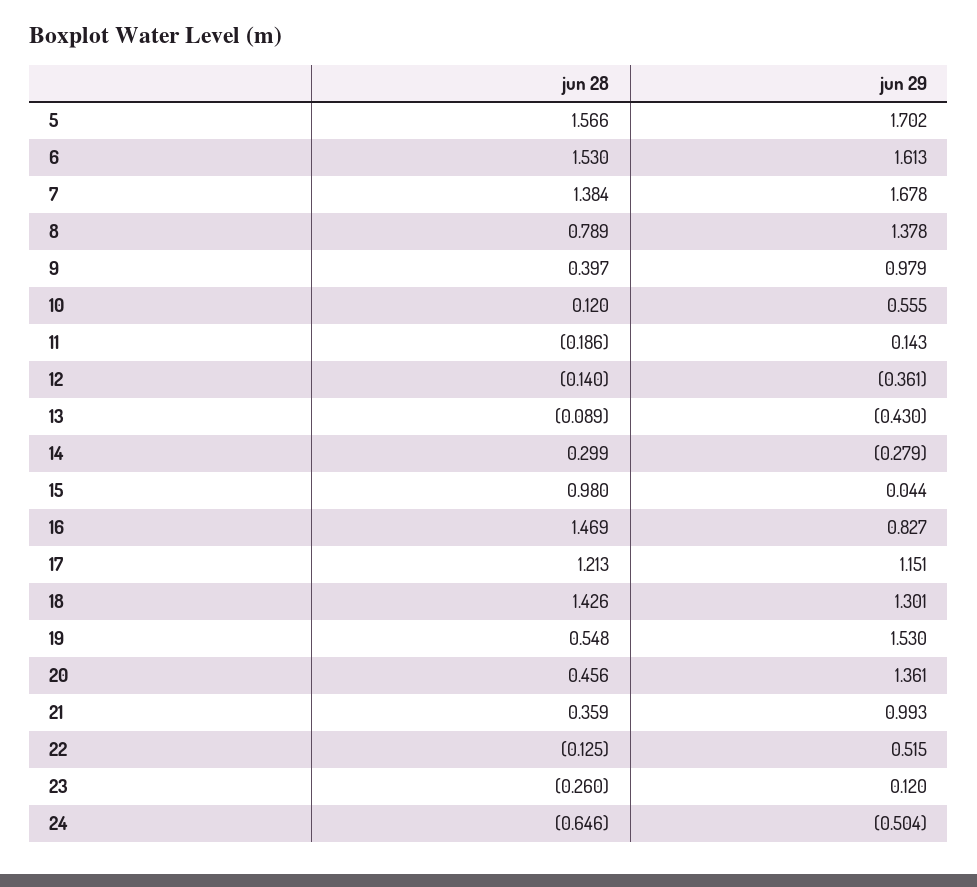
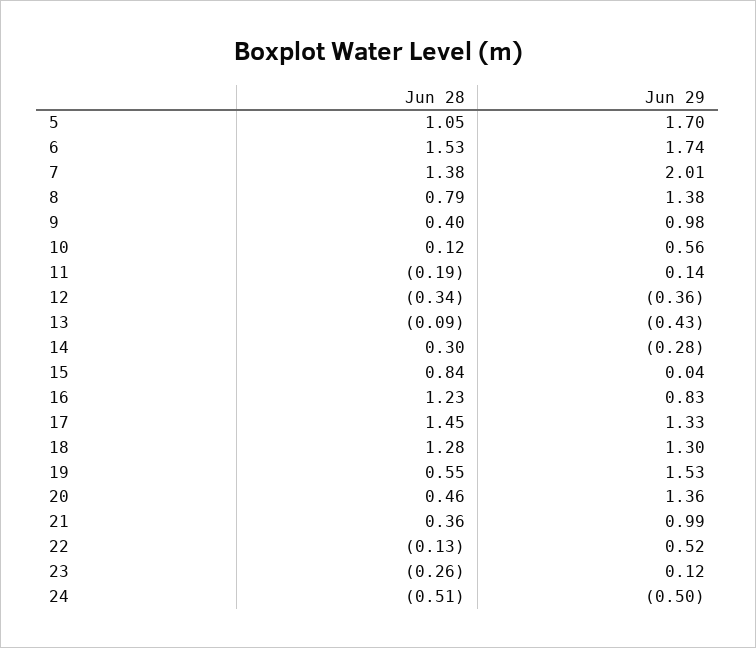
jun 28, 5: 1.566 -> 1.05
jun 29, 6: 1.613 -> 1.74
jun 29, 7: 1.678 -> 2.01
jun 28, 12: -0.14 -> -0.34
jun 28, 15: 0.98 -> 0.84
jun 28, 16: 1.469 -> 1.23
jun 28, 17: 1.213 -> 1.45
jun 29, 17: 1.151 -> 1.33
jun 28, 18: 1.426 -> 1.28
jun 28, 24: -0.646 -> -0.51

